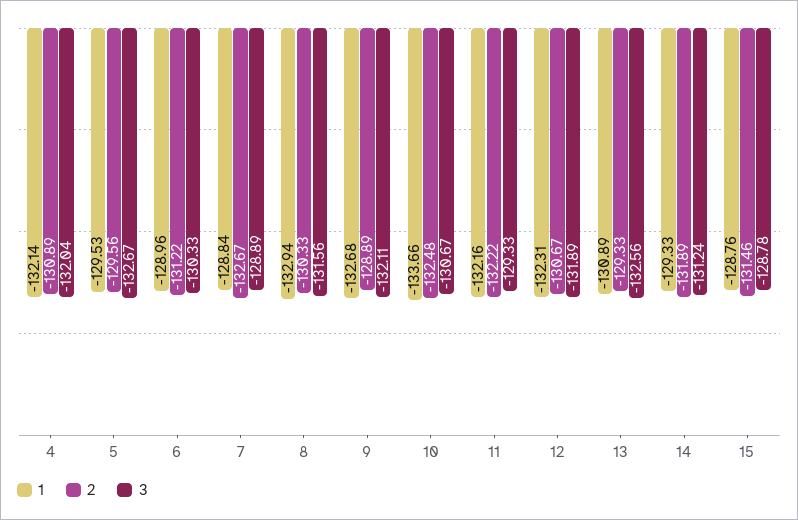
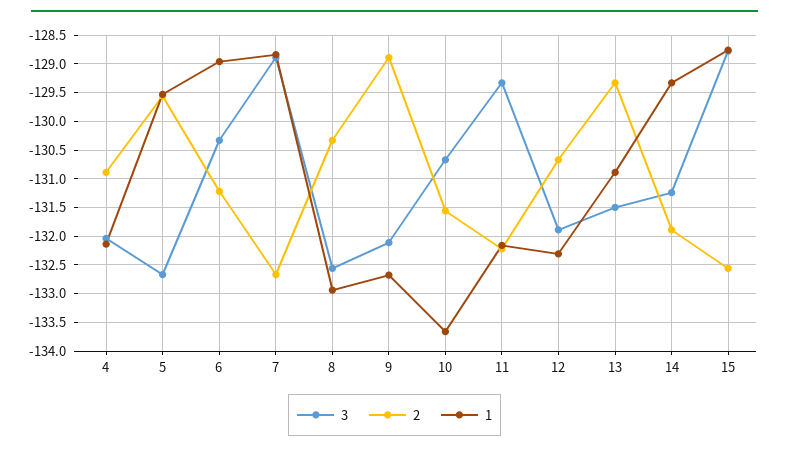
3, 8: -131.56 -> -132.5
2, 10: -132.48 -> -131.5
3, 13: -132.56 -> -131.5
2, 15: -131.46 -> -132.5

